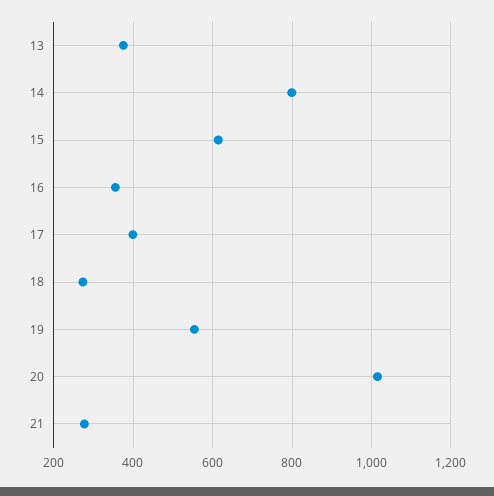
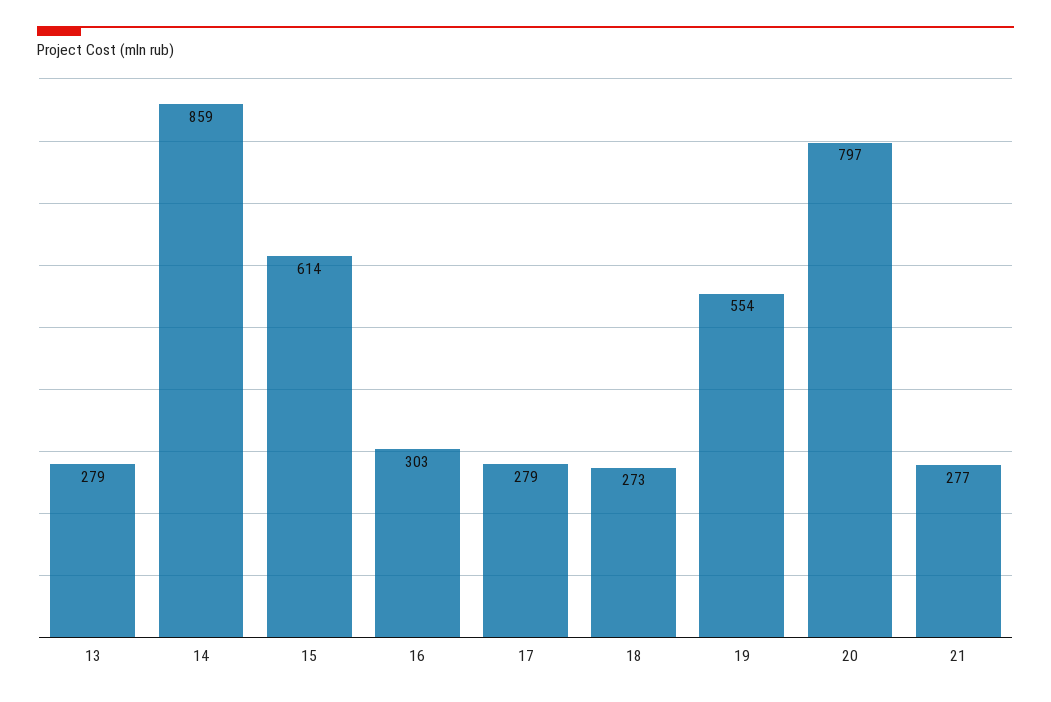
13: 380 -> 279
14: 800 -> 859
16: 360 -> 303
17: 400 -> 279
20: 1020 -> 797

